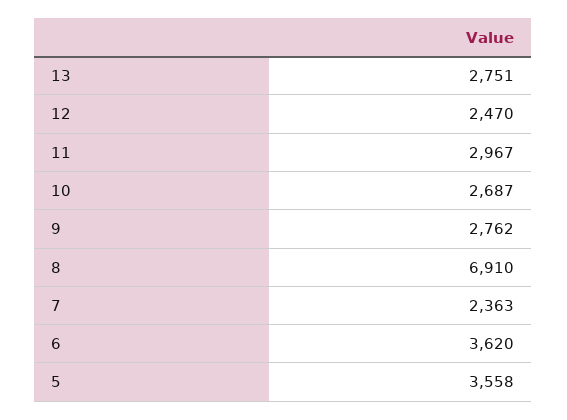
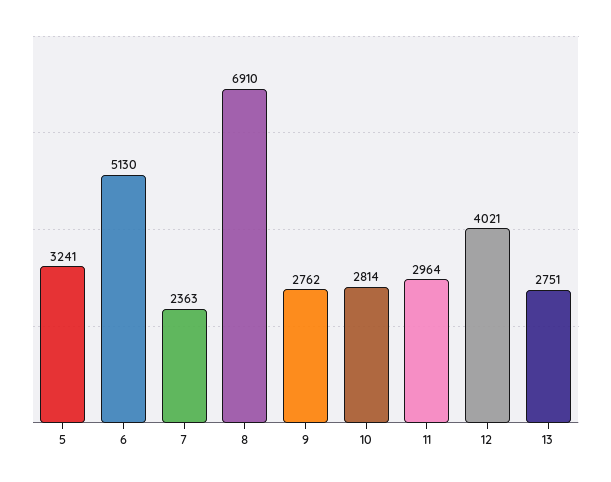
12: 2470 -> 4021
11: 2967 -> 2964
10: 2687 -> 2814
6: 3620 -> 5130
5: 3558 -> 3241

